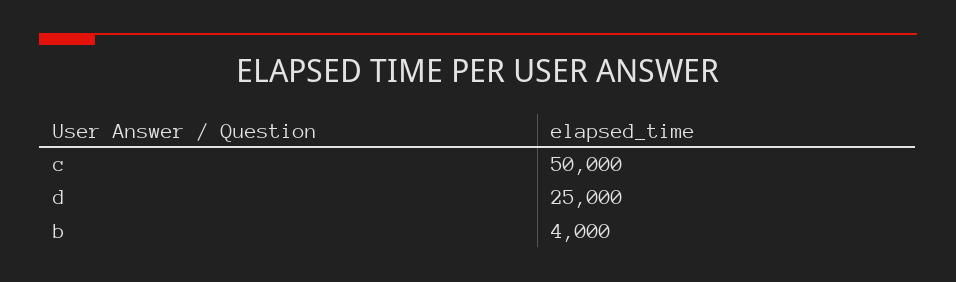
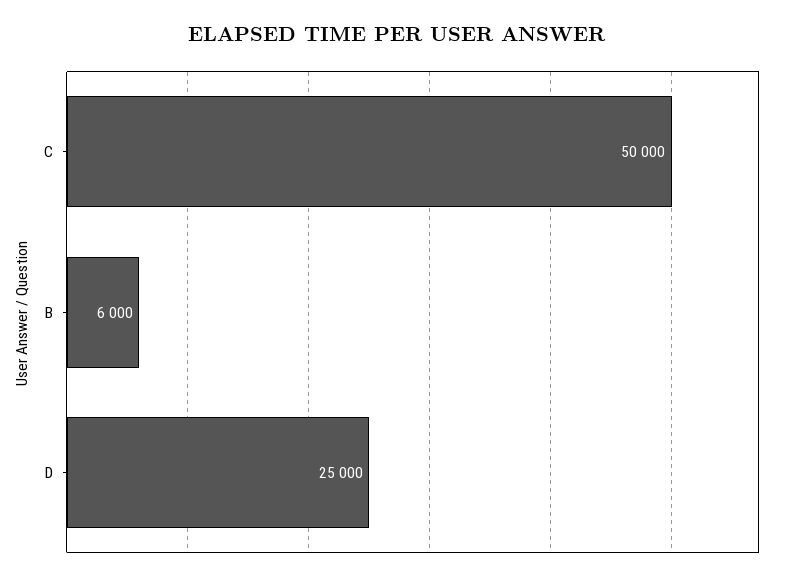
b: 4000 -> 6000

